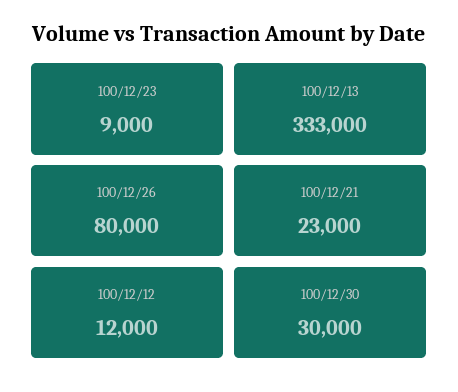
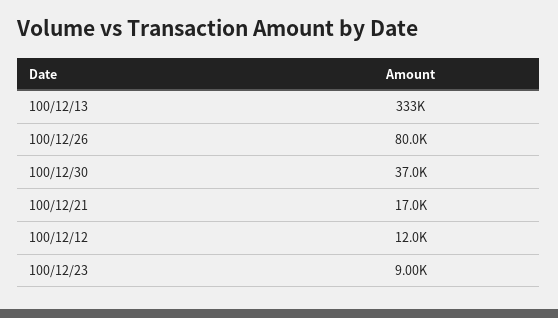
100/12/21: 23000 -> 17000
100/12/30: 30000 -> 37000

